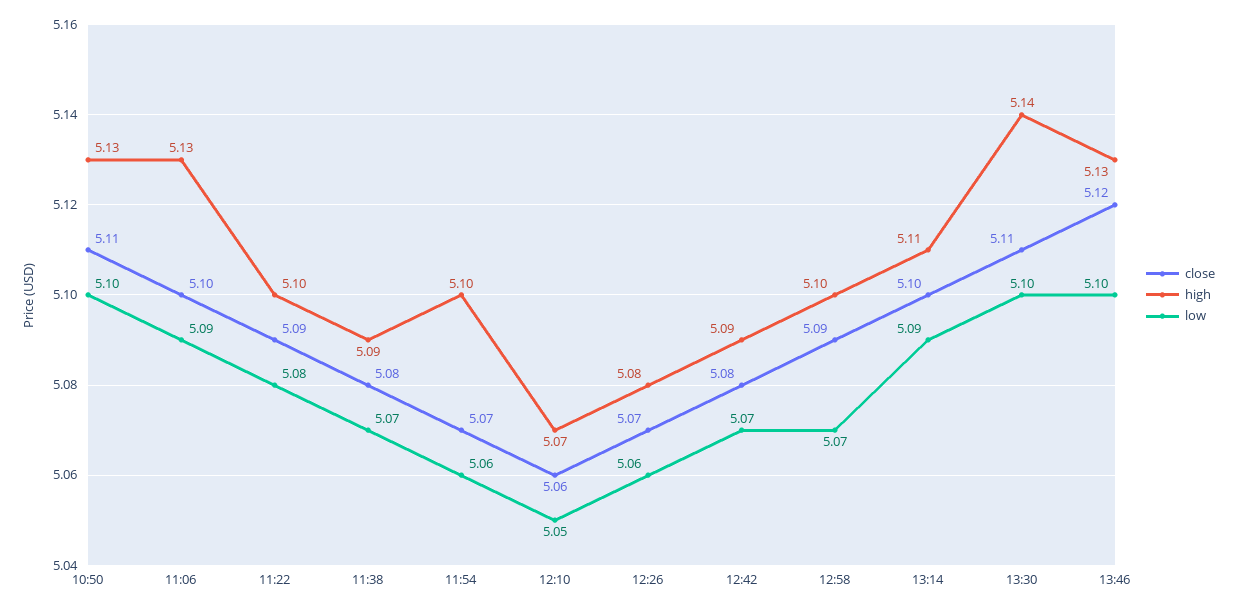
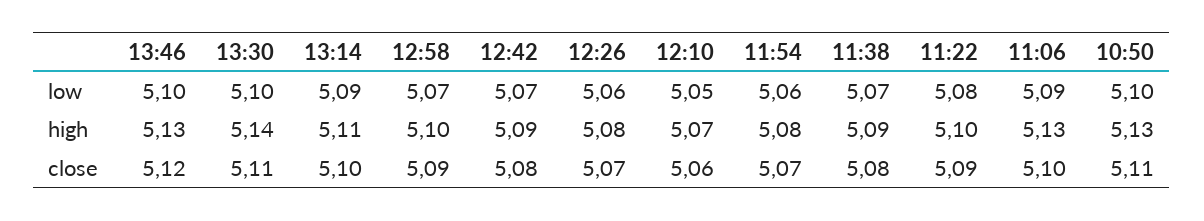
high, 11:54: 5.1 -> 5.08

